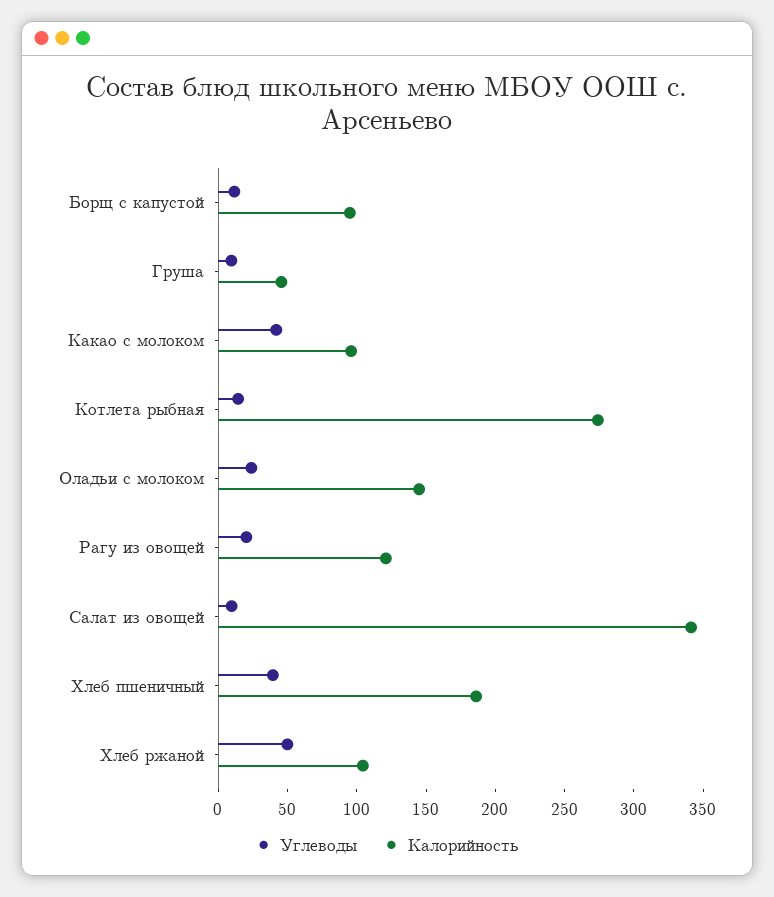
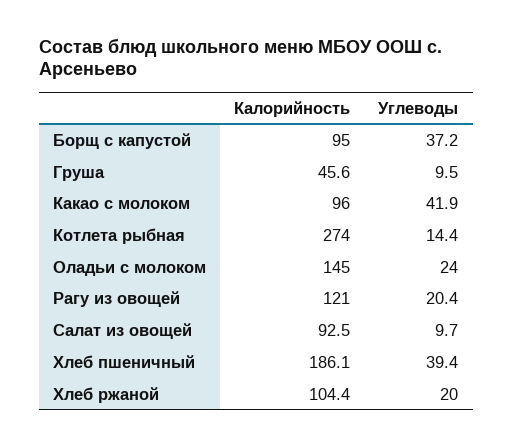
Углеводы, Борщ с капустой: 10 -> 37.2
Калорийность, Салат из овощей: 340 -> 92.5
Углеводы, Хлеб ржаной: 50 -> 20

